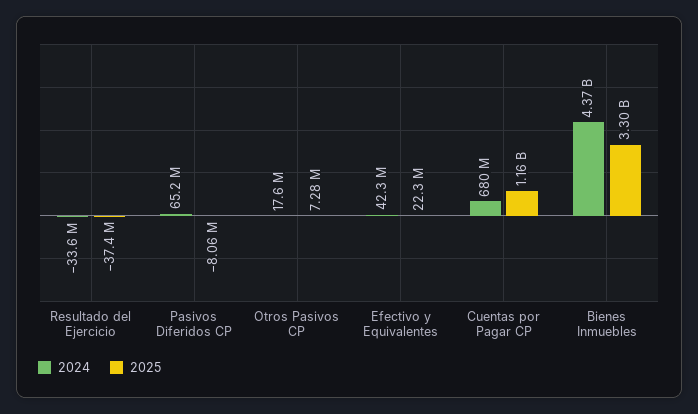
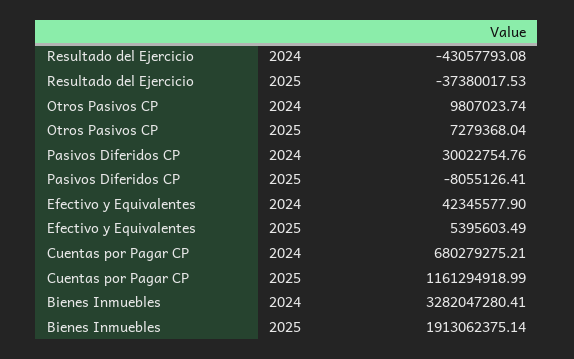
2024, Resultado del Ejercicio: -33600000 -> -43057793.08
2024, Pasivos Diferidos CP: 65200000 -> 30022754.76
2024, Otros Pasivos CP: 17600000 -> 9807023.74
2025, Efectivo y Equivalentes: 22300000 -> 5395603.49
2024, Bienes Inmuebles: 4370000000 -> 3282047280.41
2025, Bienes Inmuebles: 3300000000 -> 1913062375.14

